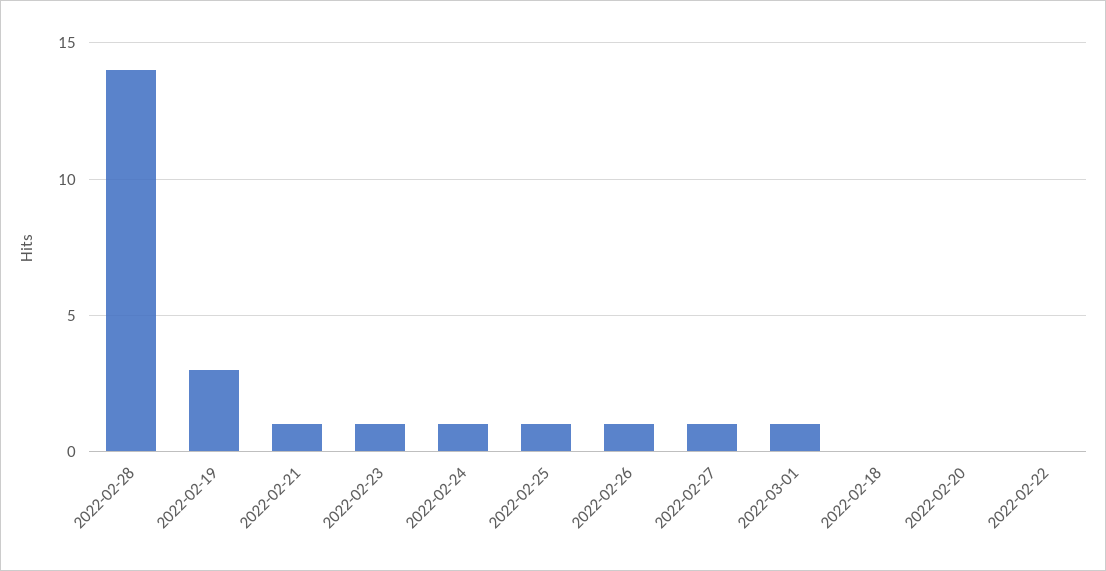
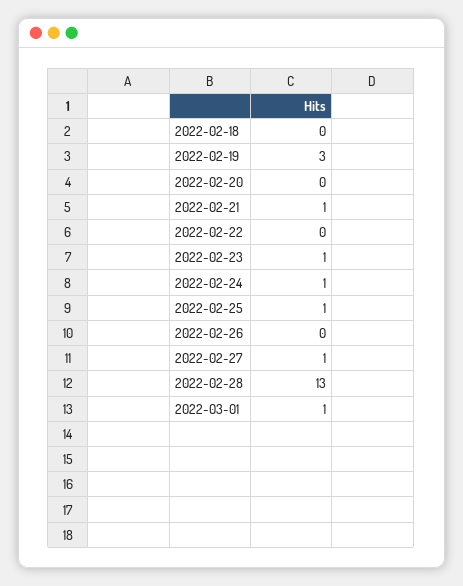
2022-02-28: 14 -> 13
2022-02-26: 1 -> 0

